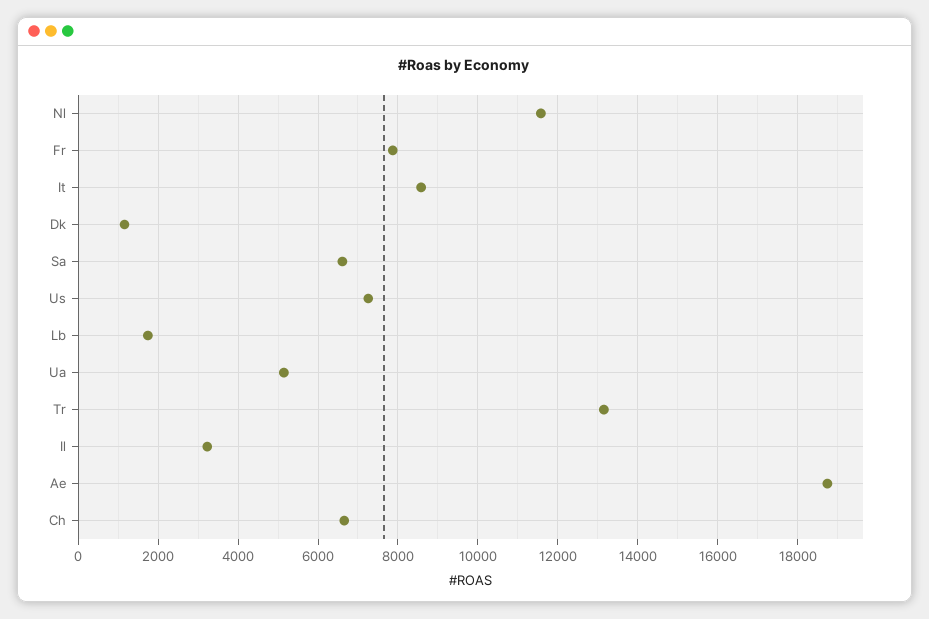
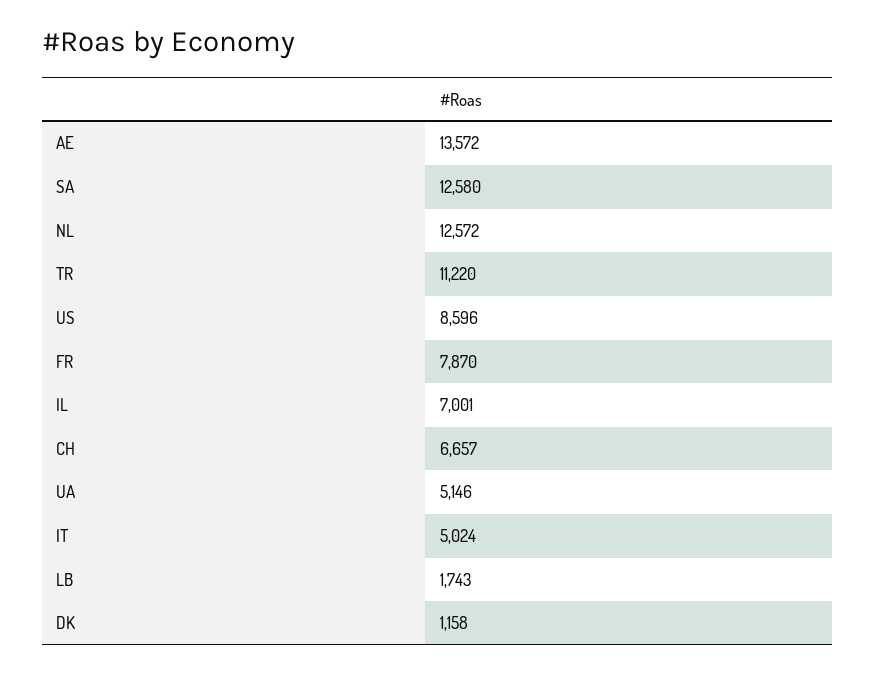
Nl: 11600 -> 12572
It: 8600 -> 5024
Sa: 6600 -> 12580
Us: 7200 -> 8596
Tr: 13200 -> 11220
Il: 3200 -> 7001
Ae: 18800 -> 13572

